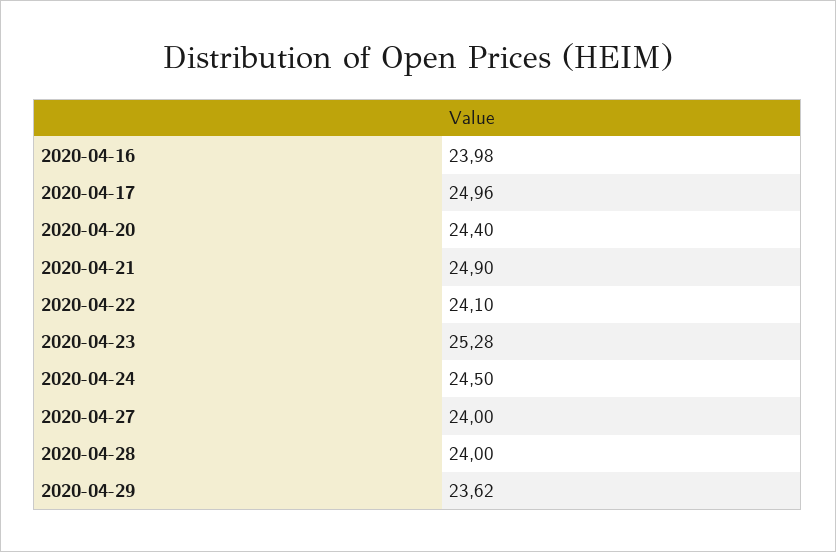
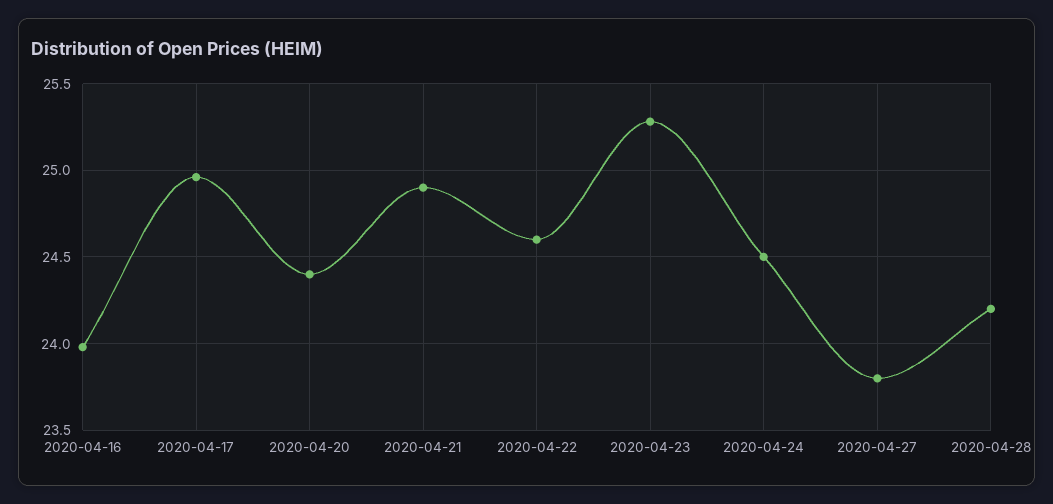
2020-04-22: 24.1 -> 24.6
2020-04-27: 24 -> 23.8
2020-04-28: 24 -> 24.2
2020-04-29: 23.62 -> none

